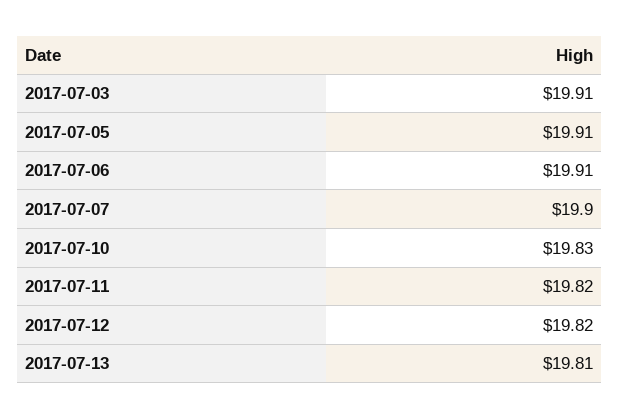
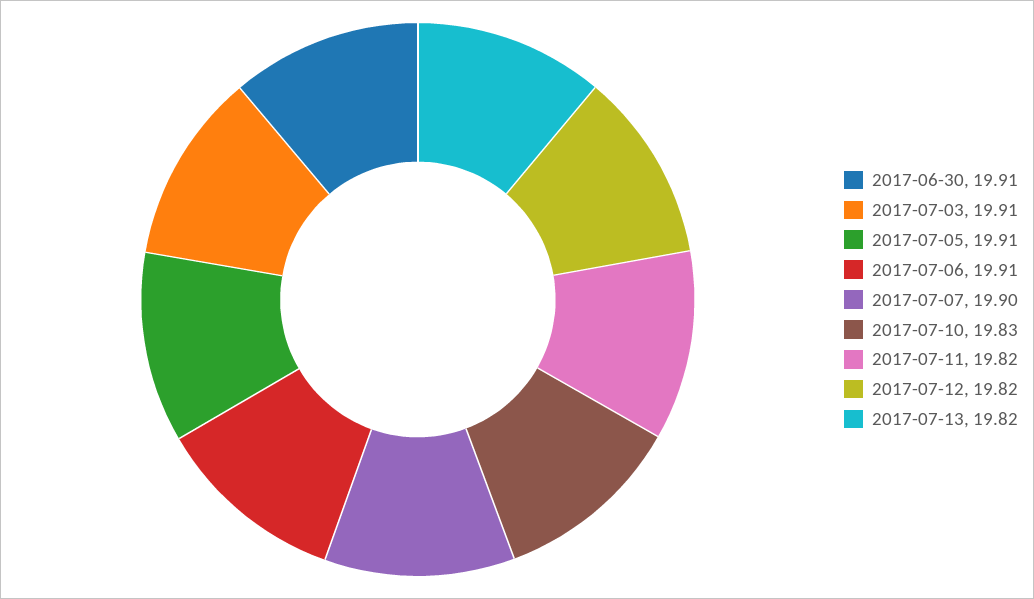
2017-07-13: 19.81 -> 19.82
2017-06-30: none -> 19.91

